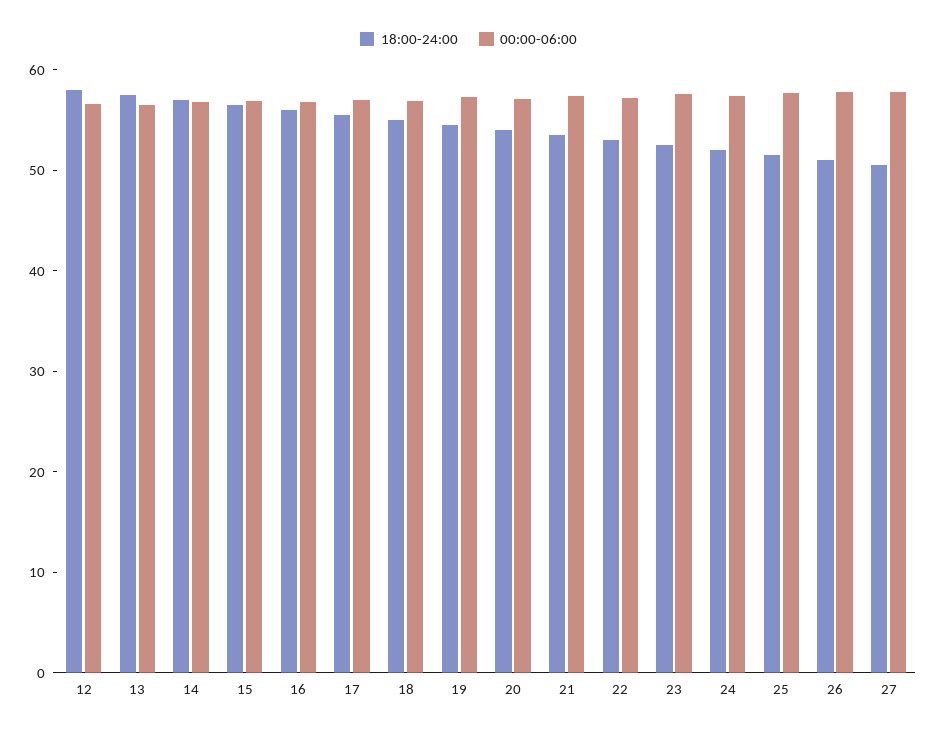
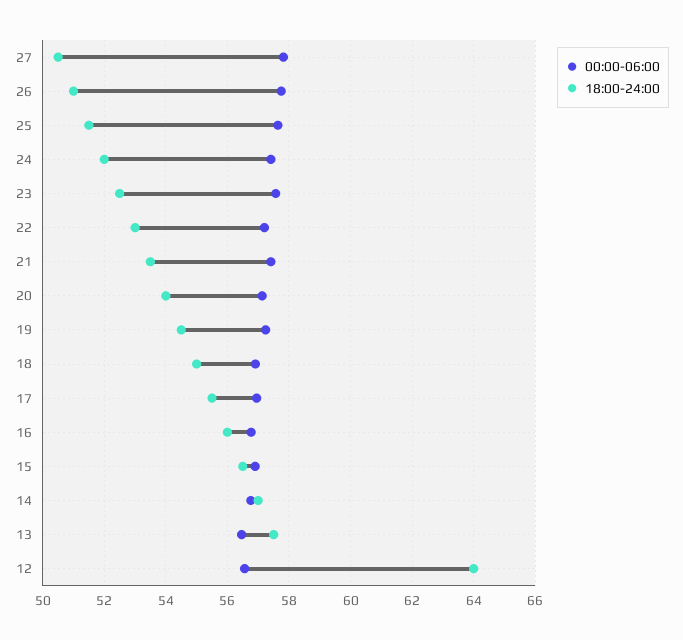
18:00-24:00, 12: 58 -> 64

